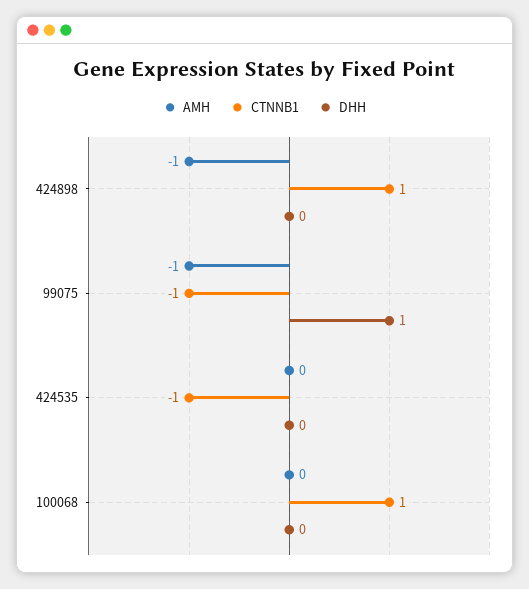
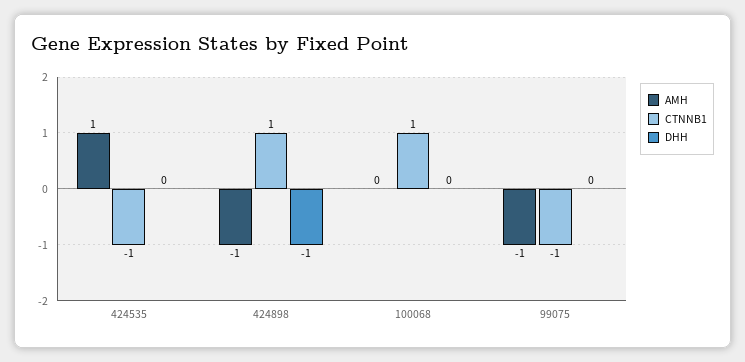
DHH, 424898: 0 -> -1
DHH, 99075: 1 -> 0
AMH, 424535: 0 -> 1

